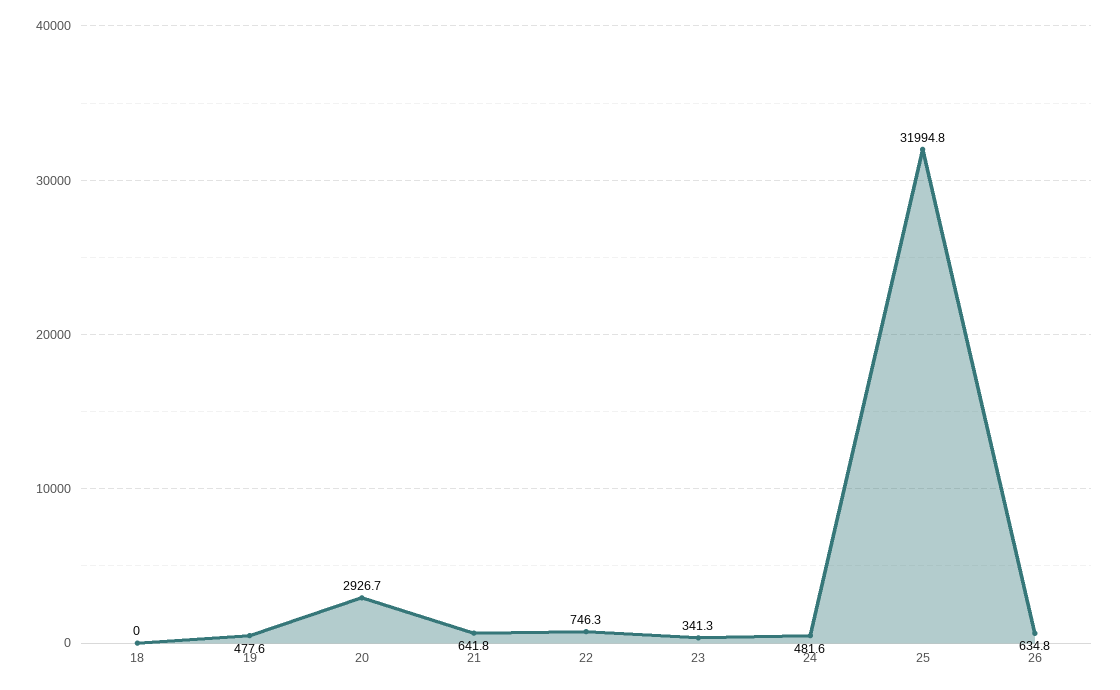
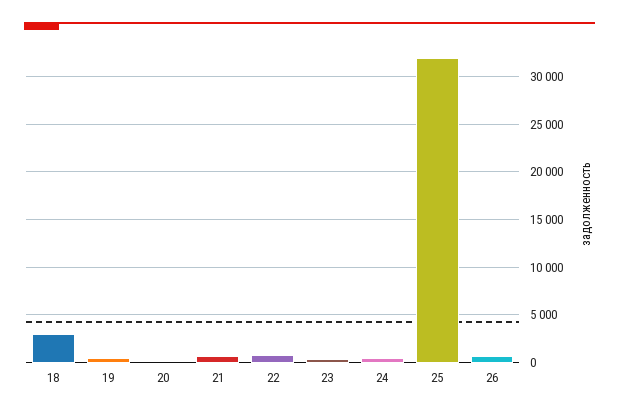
18: 0 -> 3000
20: 2926.7 -> 0

